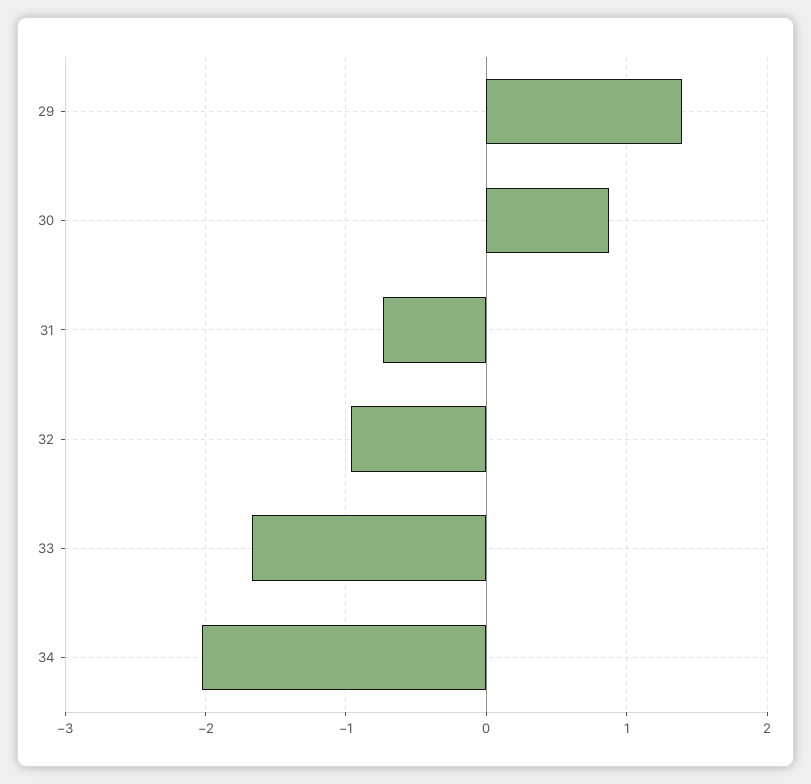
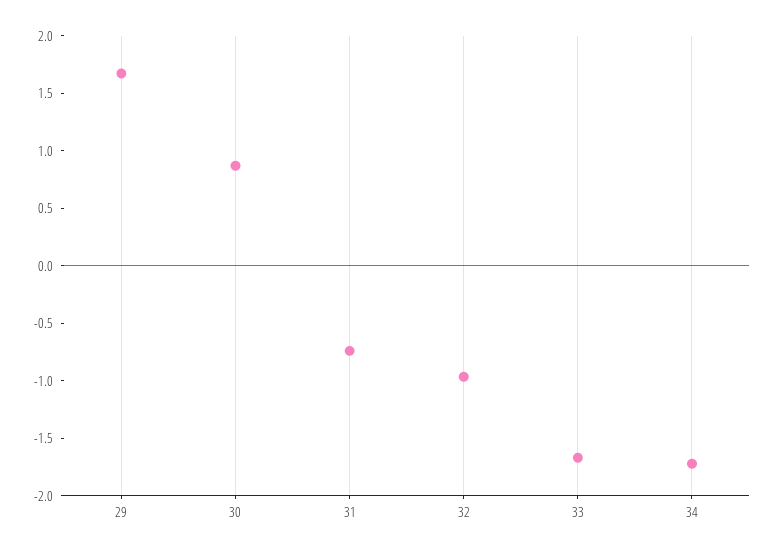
29: 1.4 -> 1.7
34: -2 -> -1.7

